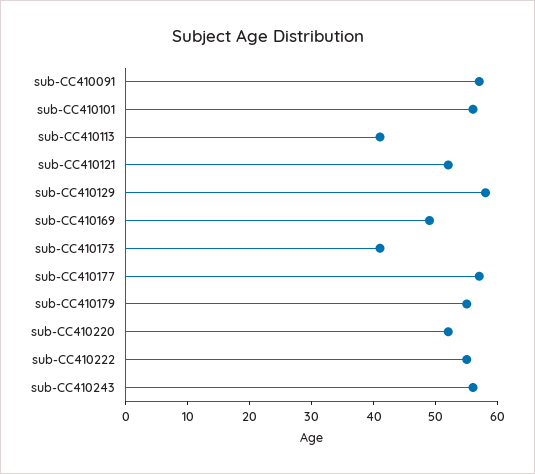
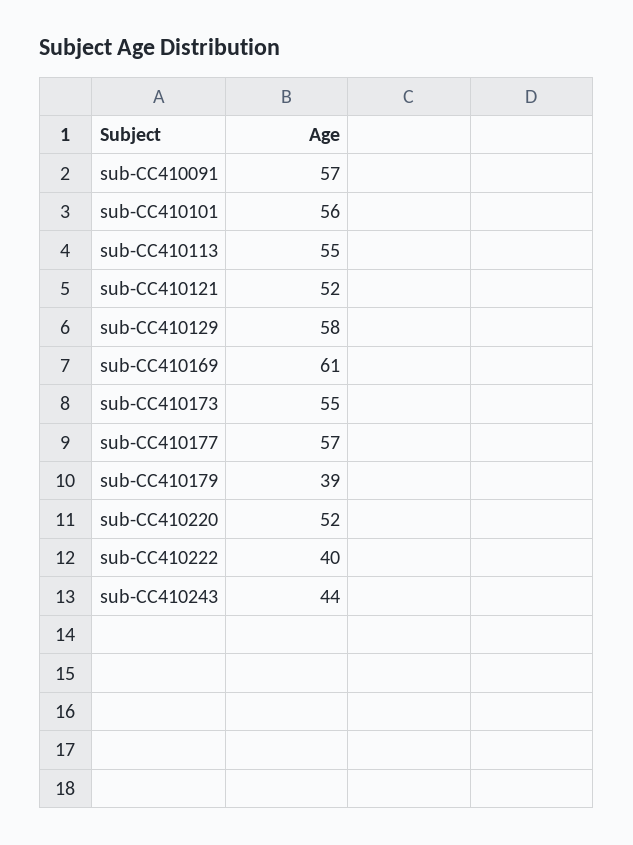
sub-CC410113: 40 -> 55
sub-CC410169: 50 -> 61
sub-CC410173: 40 -> 55
sub-CC410179: 55 -> 39
sub-CC410222: 55 -> 40
sub-CC410243: 55 -> 44

